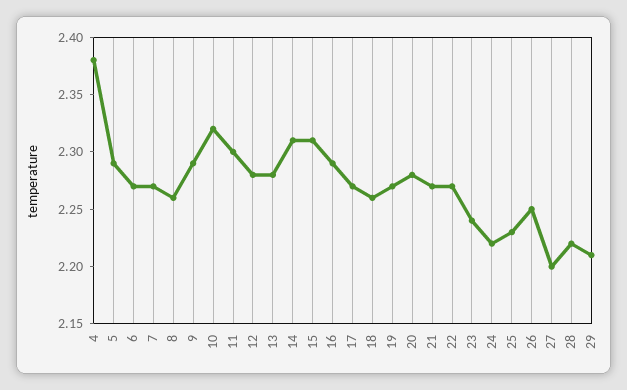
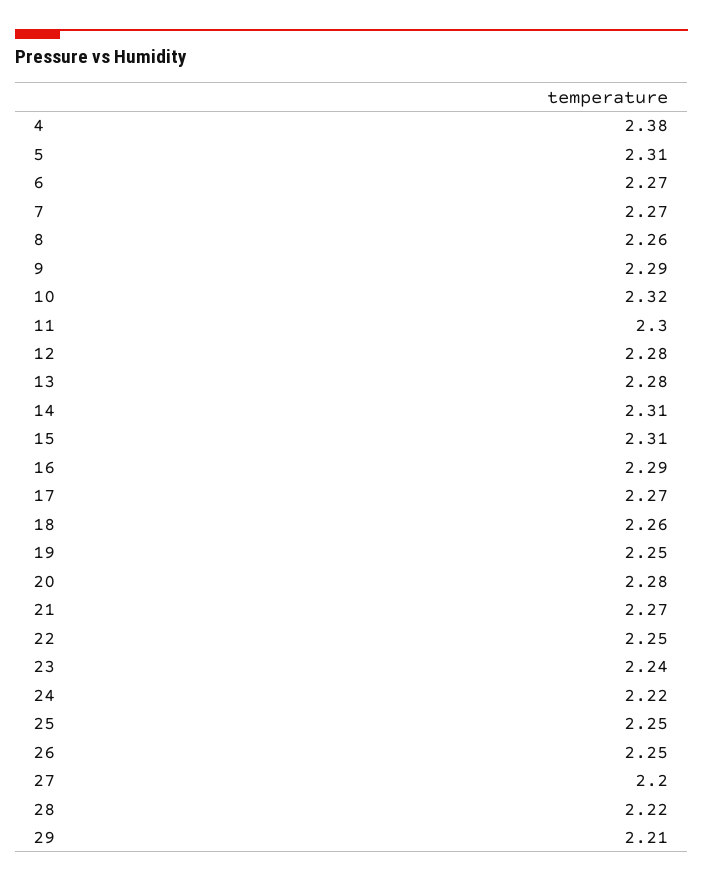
5: 2.29 -> 2.31
19: 2.27 -> 2.25
22: 2.27 -> 2.25
25: 2.23 -> 2.25

